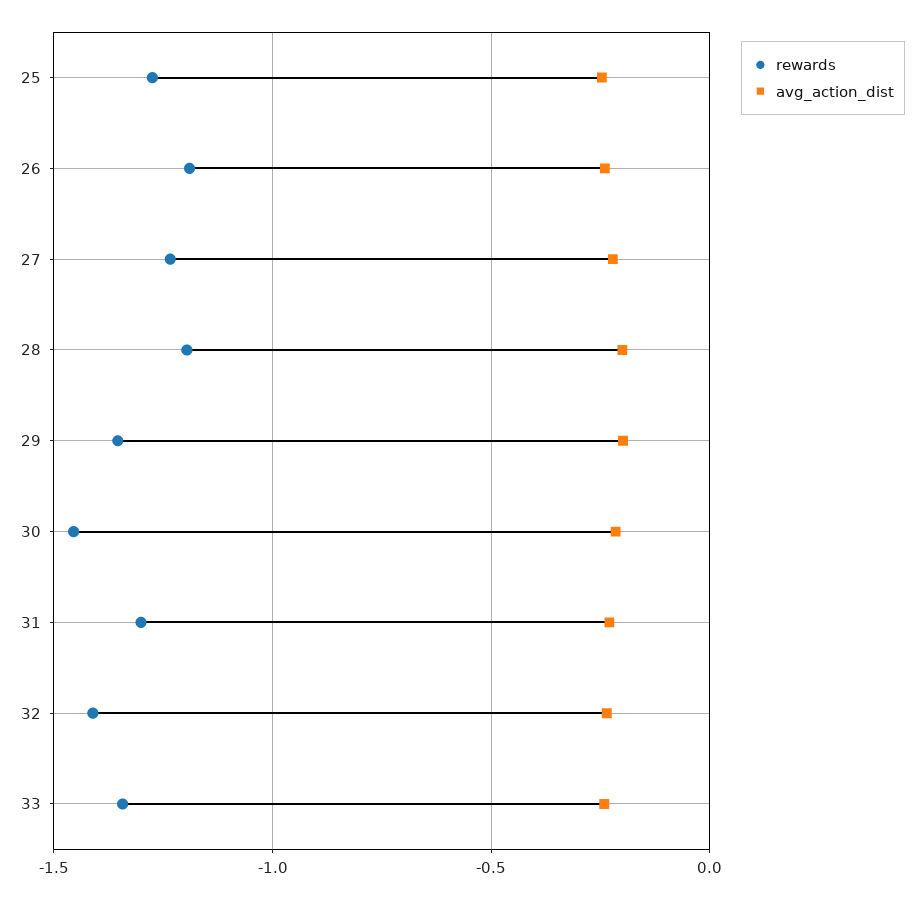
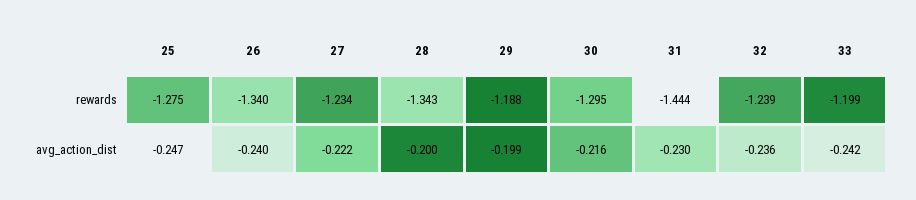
rewards, 26: -1.2 -> -1.34
rewards, 28: -1.2 -> -1.343
rewards, 29: -1.35 -> -1.188
rewards, 30: -1.45 -> -1.295
rewards, 31: -1.3 -> -1.444
rewards, 32: -1.4 -> -1.239
rewards, 33: -1.35 -> -1.199

